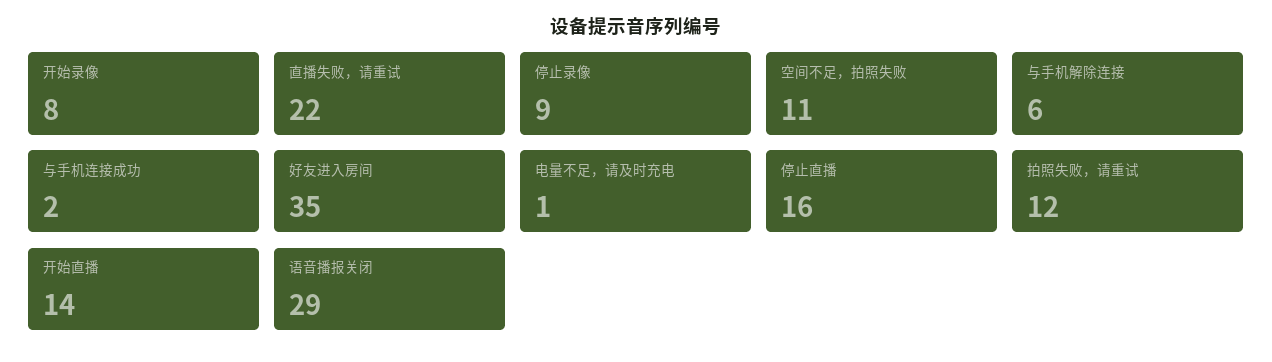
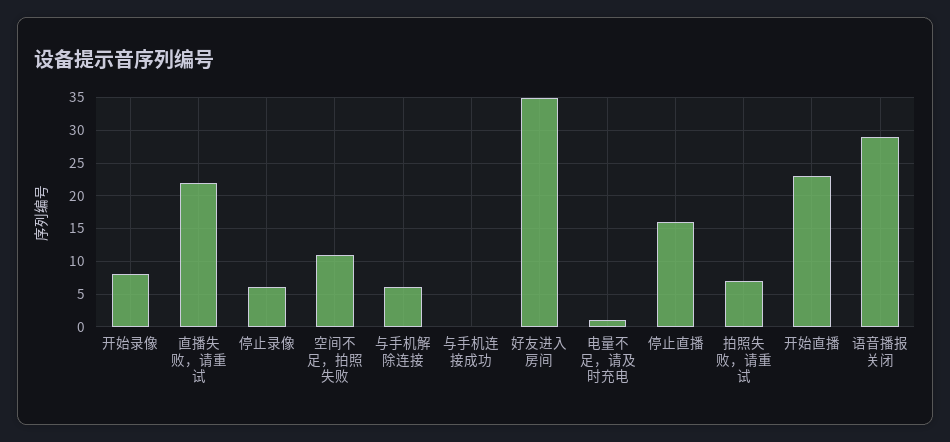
停止录像: 9 -> 6
与手机连接成功: 2 -> 0
拍照失败，请重试: 12 -> 7
开始直播: 14 -> 23

